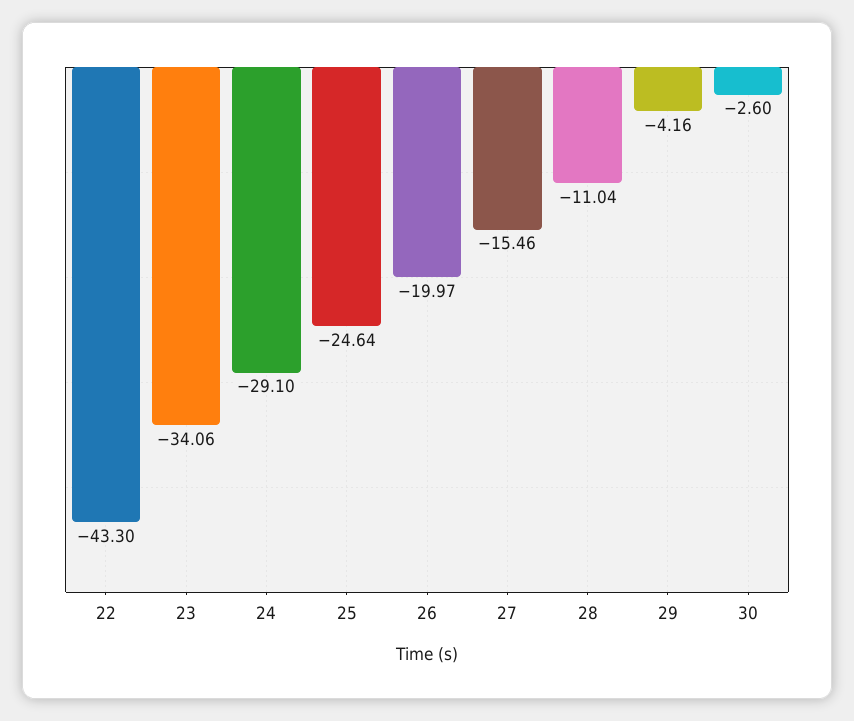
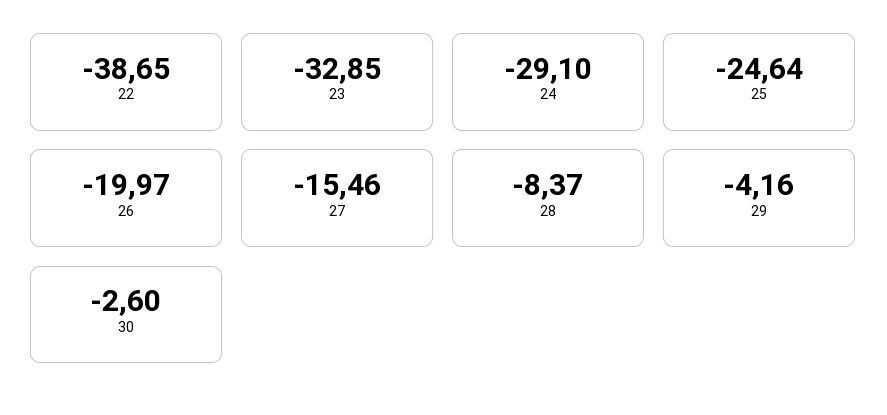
22: -43.3 -> -38.65
23: -34.06 -> -32.85
28: -11.04 -> -8.37

